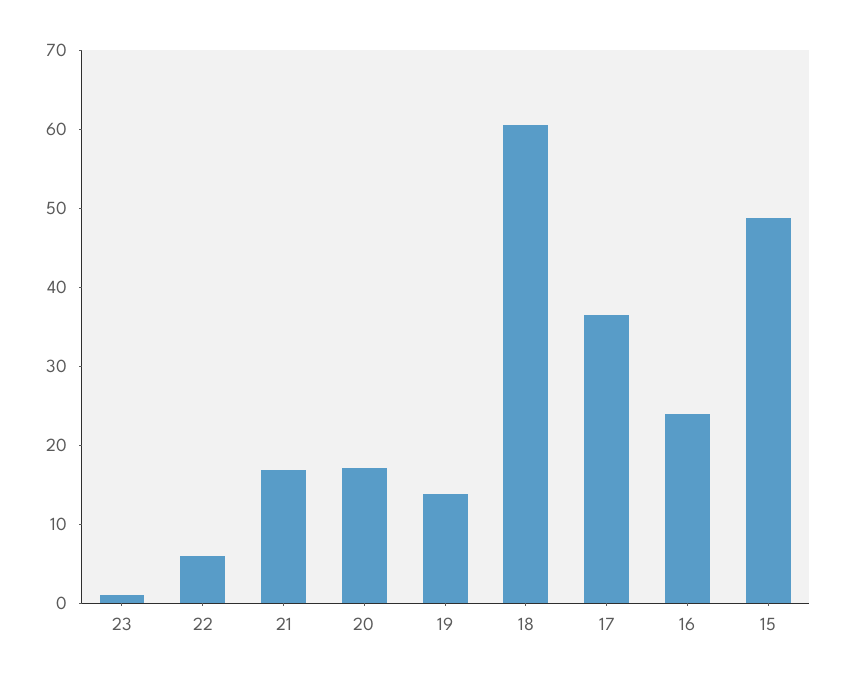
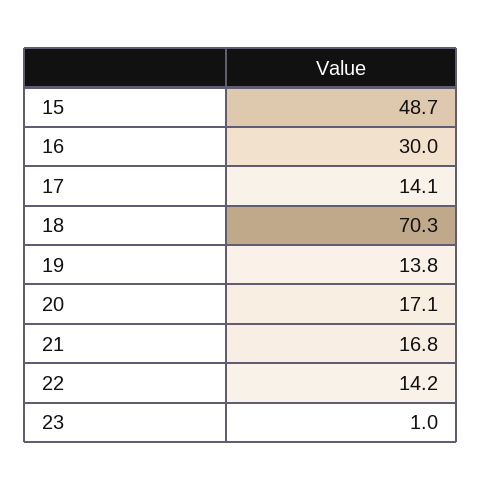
22: 6 -> 14.2
18: 60 -> 70.3
17: 36 -> 14.1
16: 24 -> 30

